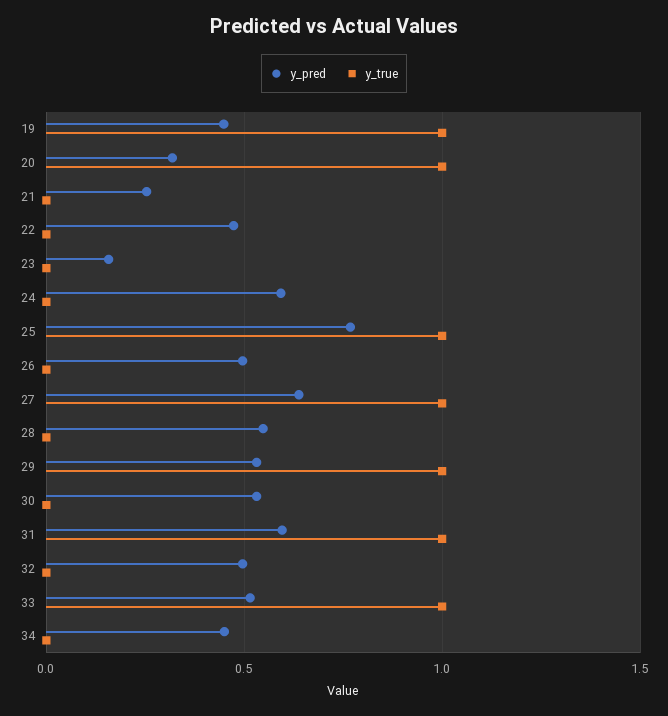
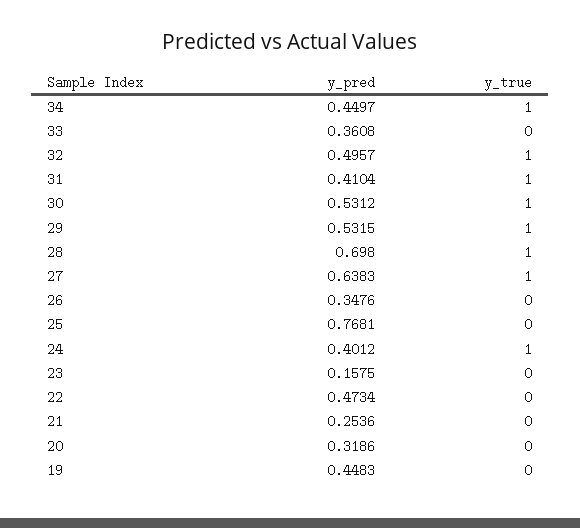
y_true, 19: 1 -> 0
y_true, 20: 1 -> 0
y_pred, 24: 0.6 -> 0.4012
y_true, 24: 0 -> 1
y_true, 25: 1 -> 0
y_pred, 26: 0.5 -> 0.3476
y_pred, 28: 0.55 -> 0.698
y_true, 28: 0 -> 1
y_true, 30: 0 -> 1
y_pred, 31: 0.6 -> 0.4104
y_true, 32: 0 -> 1
y_pred, 33: 0.5 -> 0.3608
y_true, 33: 1 -> 0
y_true, 34: 0 -> 1

